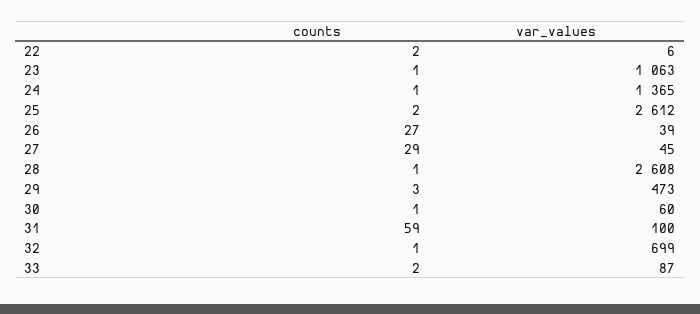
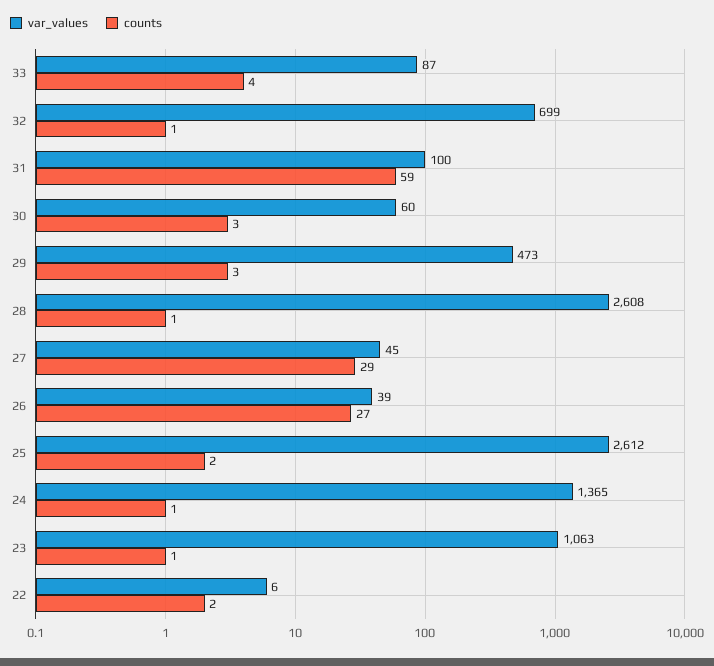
counts, 30: 1 -> 3
counts, 33: 2 -> 4

